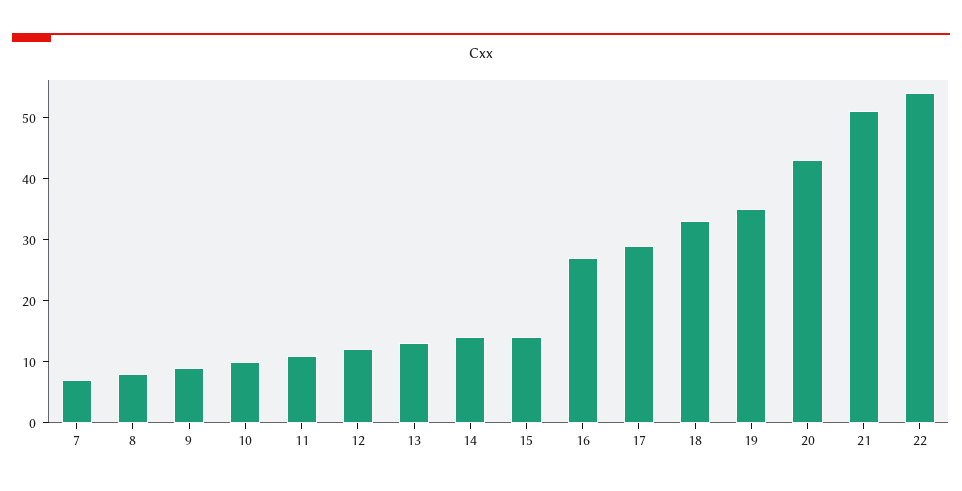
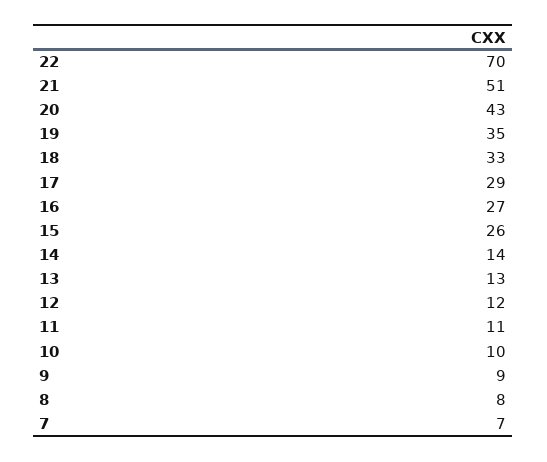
15: 15 -> 26
22: 55 -> 70

